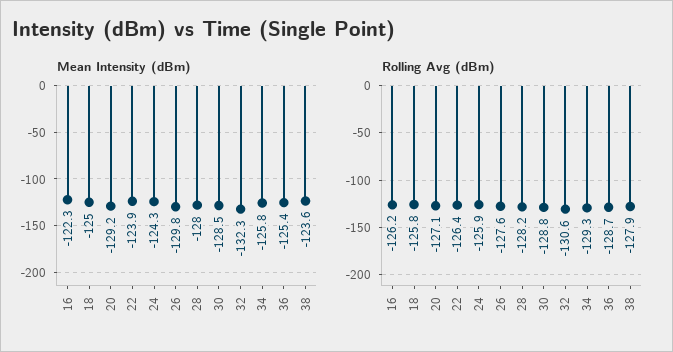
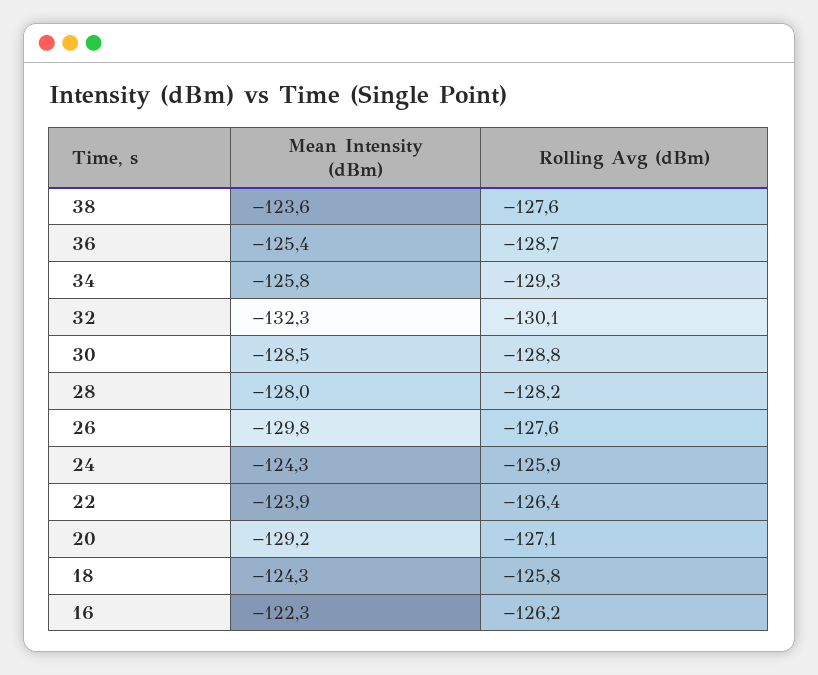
Mean Intensity (dBm), 18: -125 -> -124.3
Rolling Avg (dBm), 32: -130.6 -> -130.1
Rolling Avg (dBm), 38: -127.9 -> -127.6

